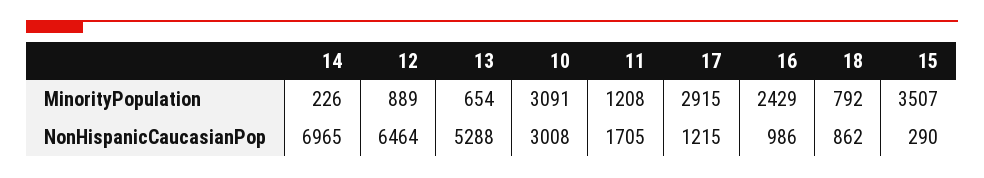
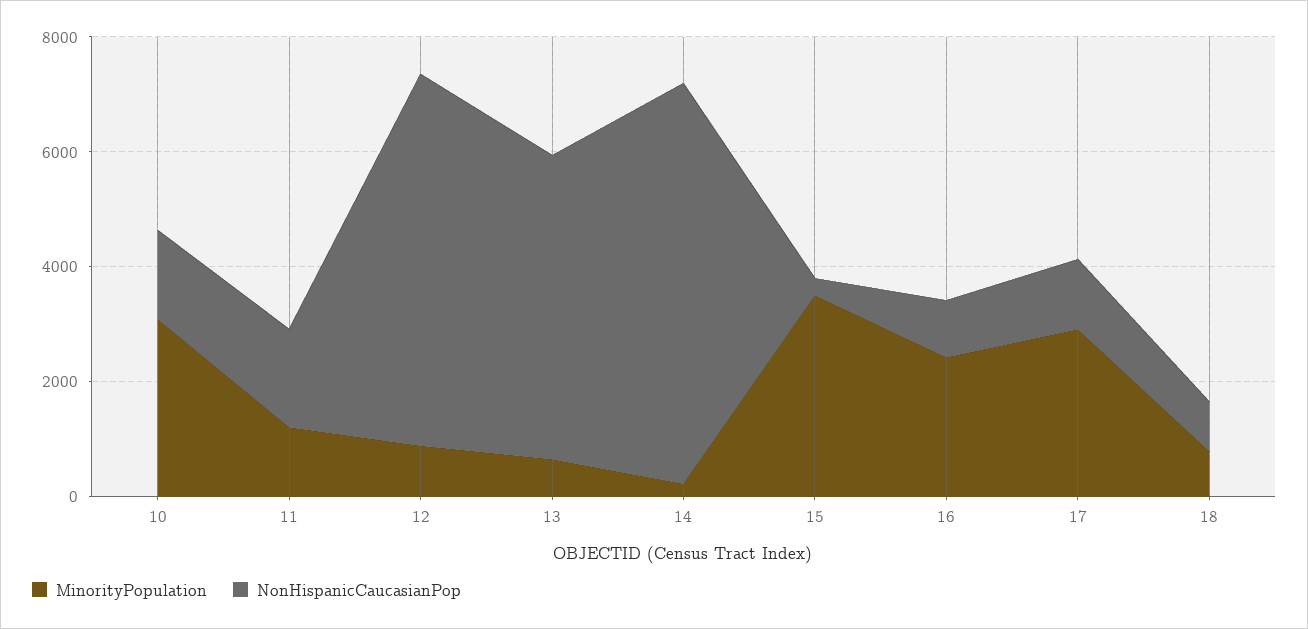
NonHispanicCaucasianPop, 10: 3008 -> 1500

